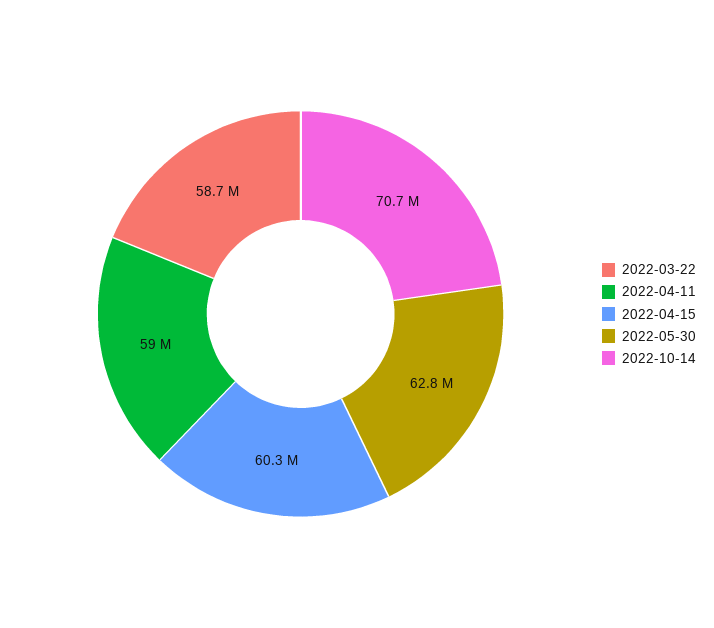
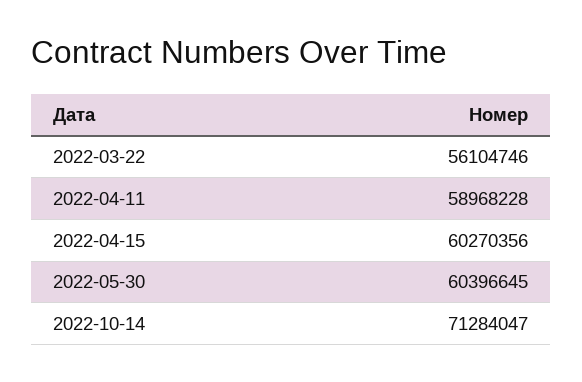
2022-03-22: 58700000 -> 56104746
2022-05-30: 62800000 -> 60396645
2022-10-14: 70700000 -> 71284047

